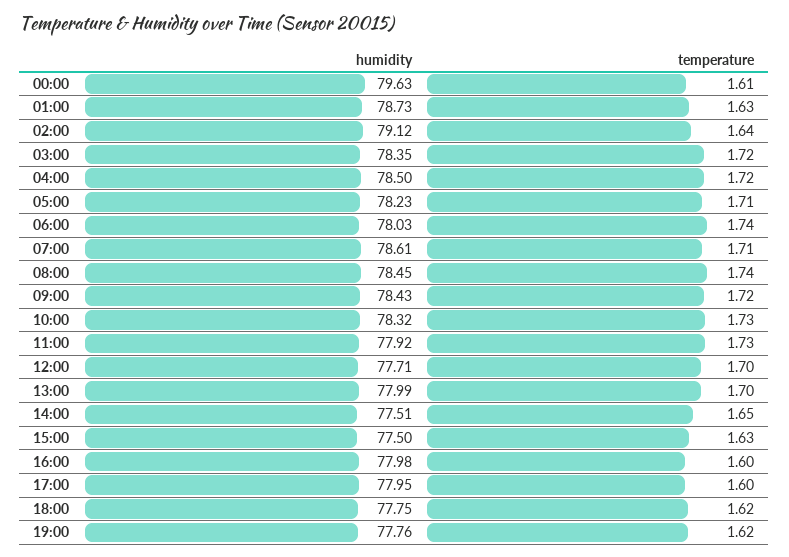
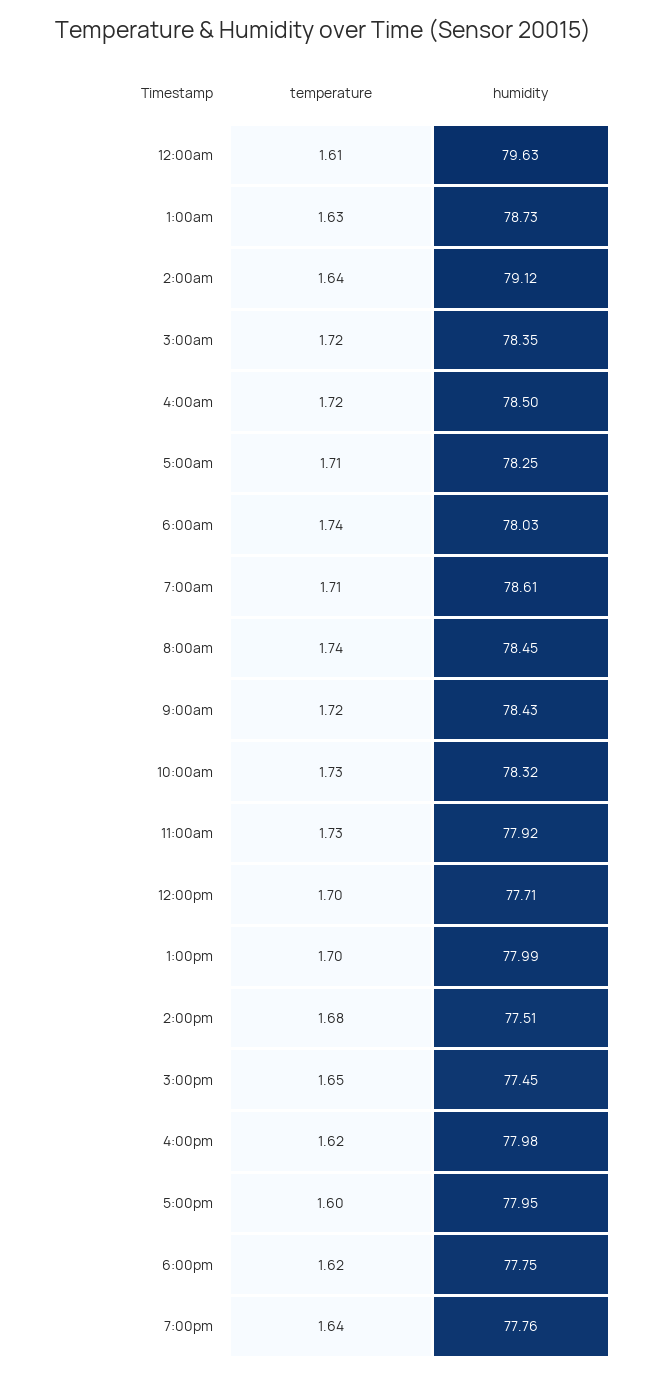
humidity, 05:00: 78.23 -> 78.25
temperature, 14:00: 1.65 -> 1.68
humidity, 15:00: 77.5 -> 77.45
temperature, 15:00: 1.63 -> 1.65
temperature, 16:00: 1.6 -> 1.62
temperature, 19:00: 1.62 -> 1.64

